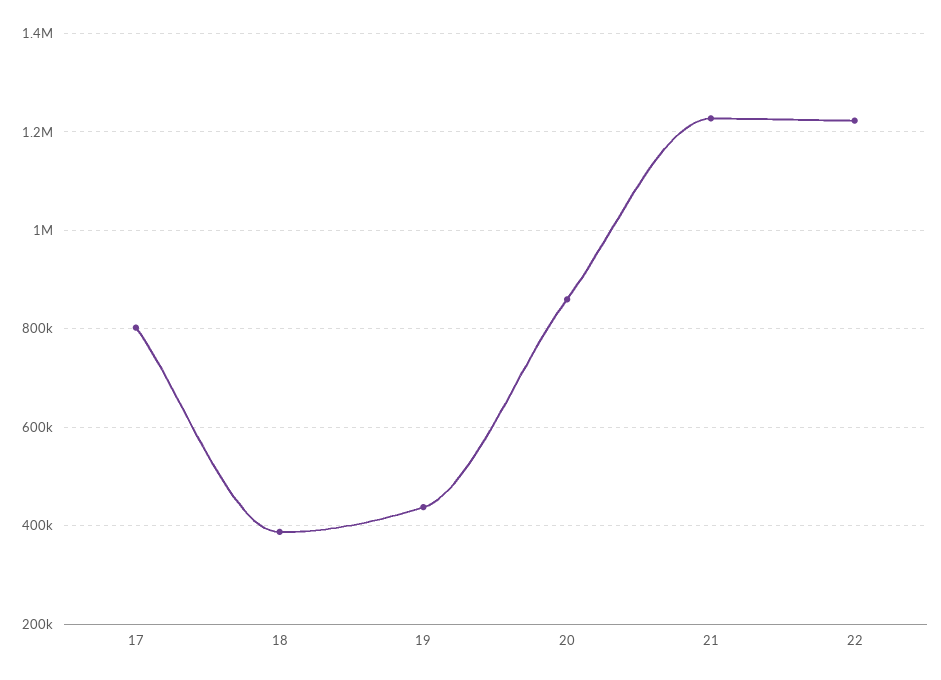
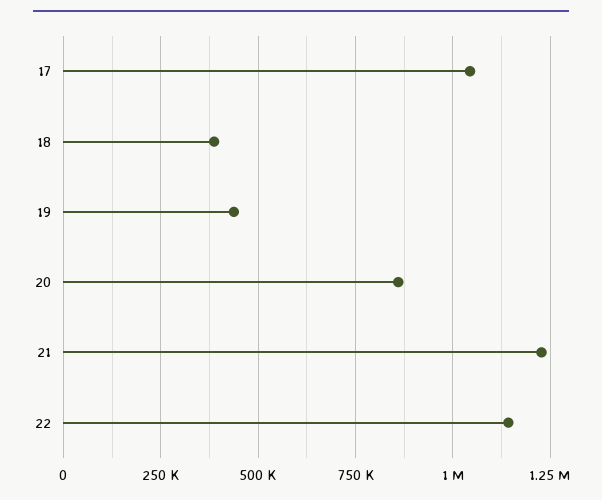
17: 800000 -> 1050000
22: 1220000 -> 1150000

